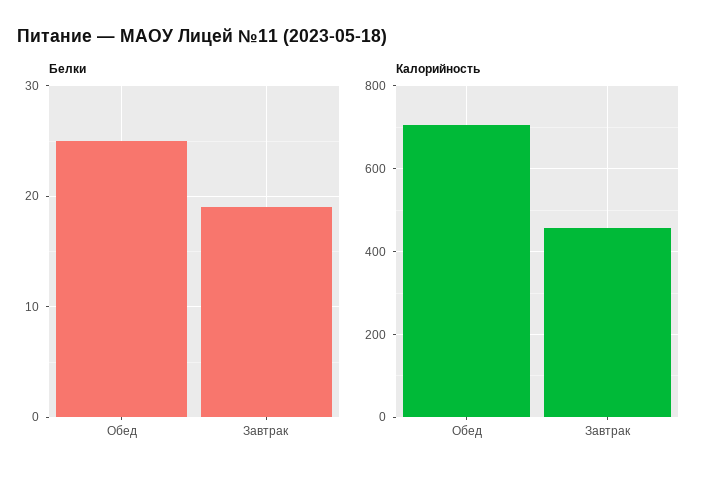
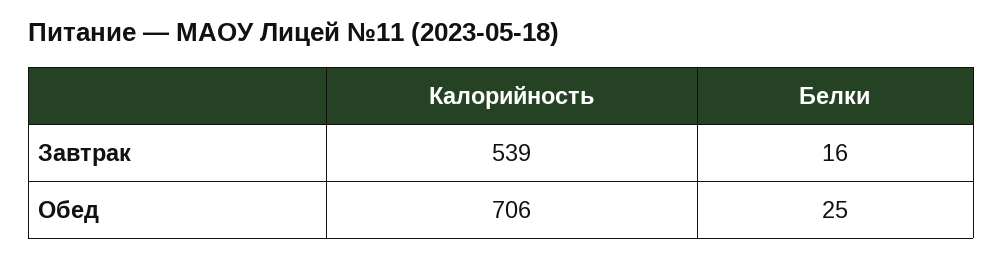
Белки, Завтрак: 19 -> 16
Калорийность, Завтрак: 460 -> 539

